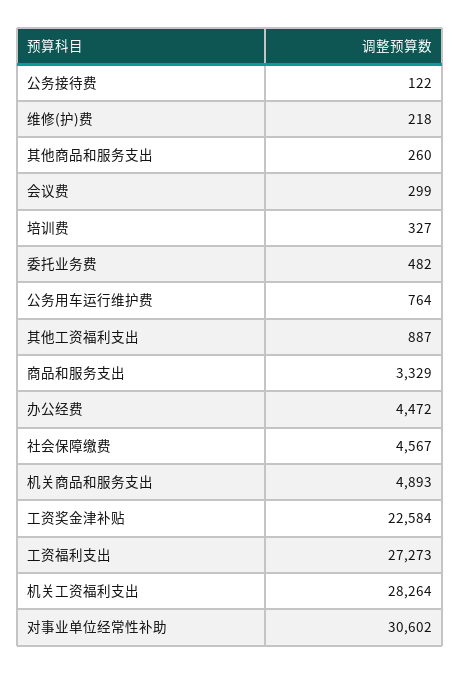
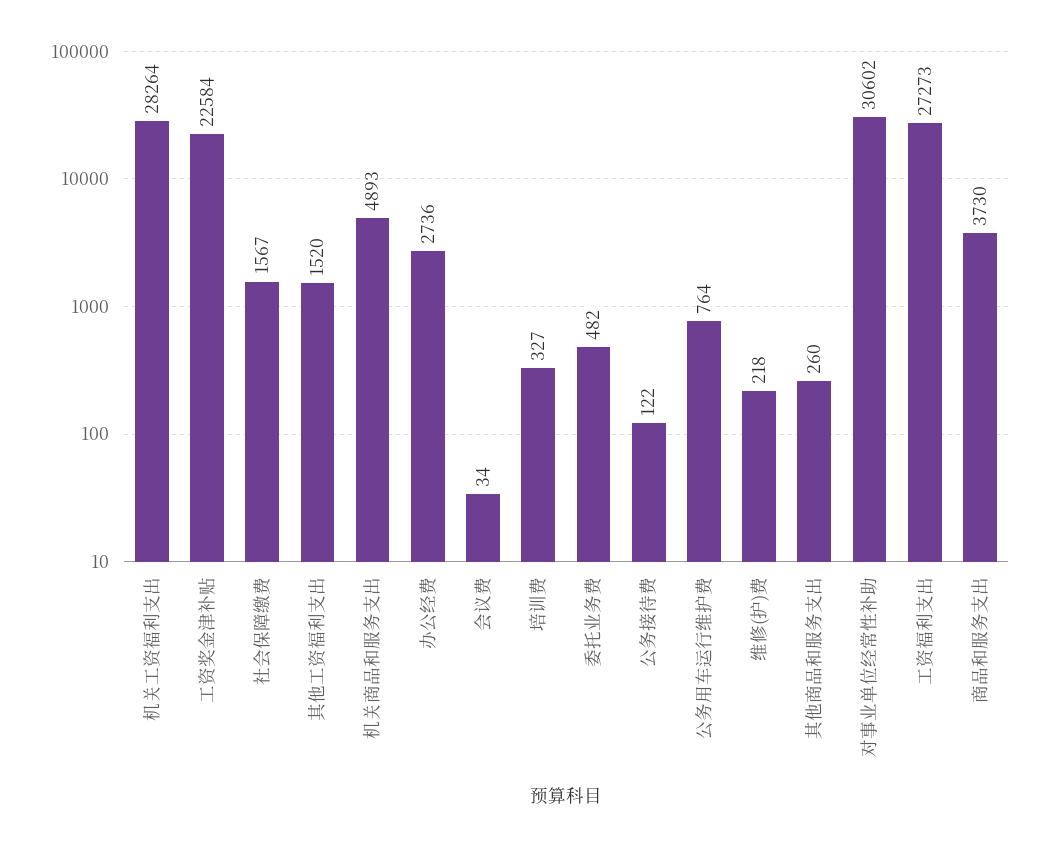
会议费: 299 -> 34
其他工资福利支出: 887 -> 1520
商品和服务支出: 3329 -> 3730
办公经费: 4472 -> 2736
社会保障缴费: 4567 -> 1567

